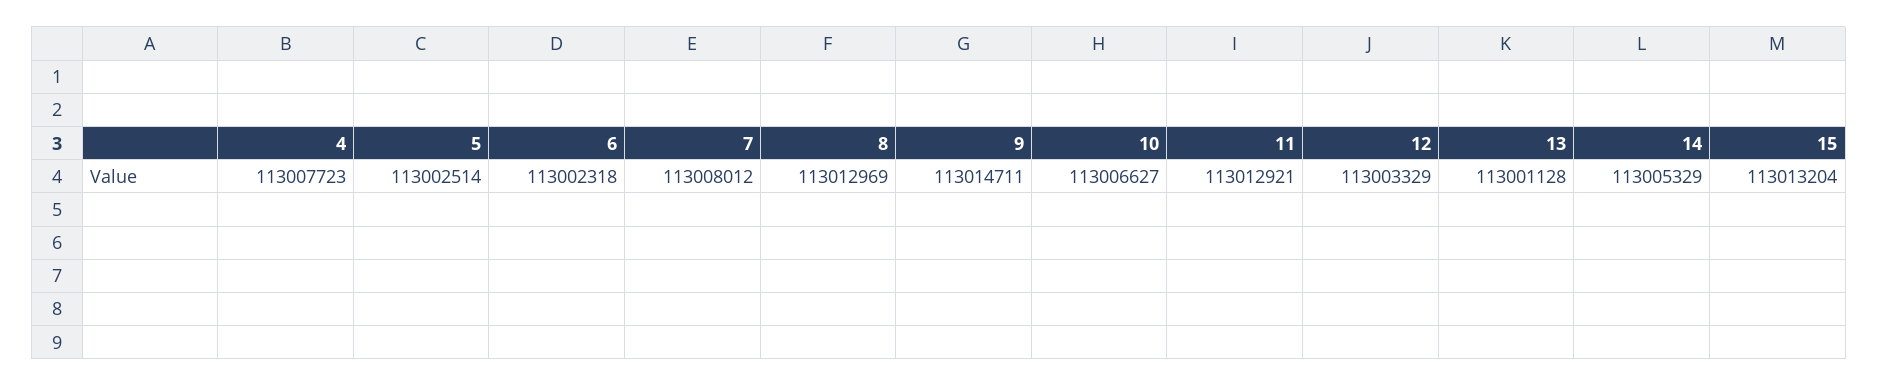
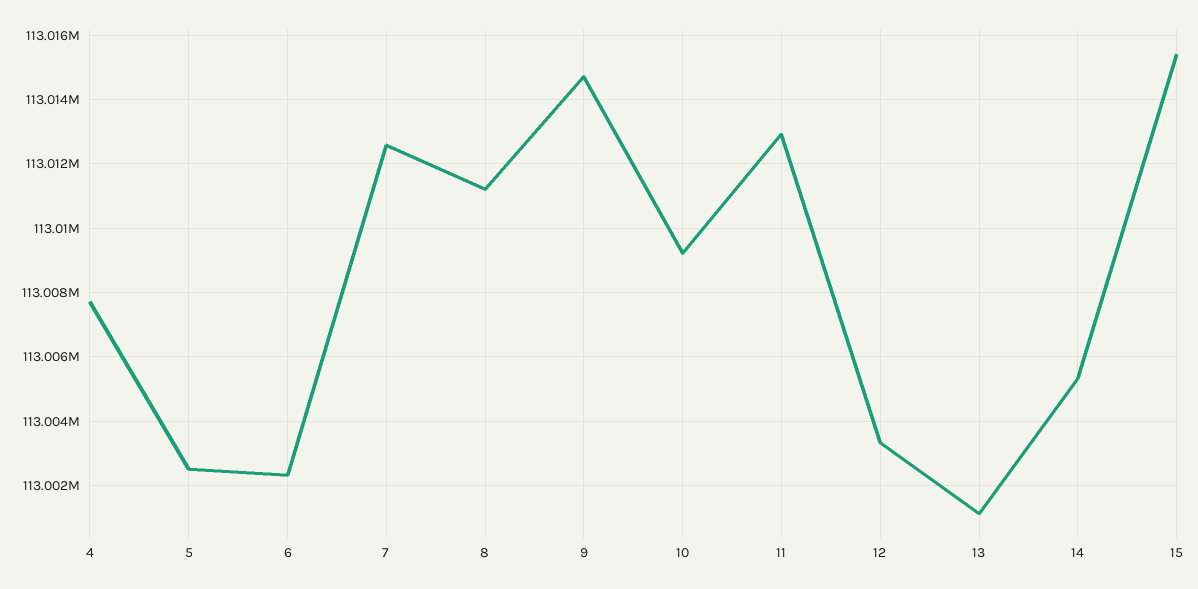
7: 113008012 -> 113012600
8: 113012969 -> 113011200
10: 113006627 -> 113009200
15: 113013204 -> 113015400

